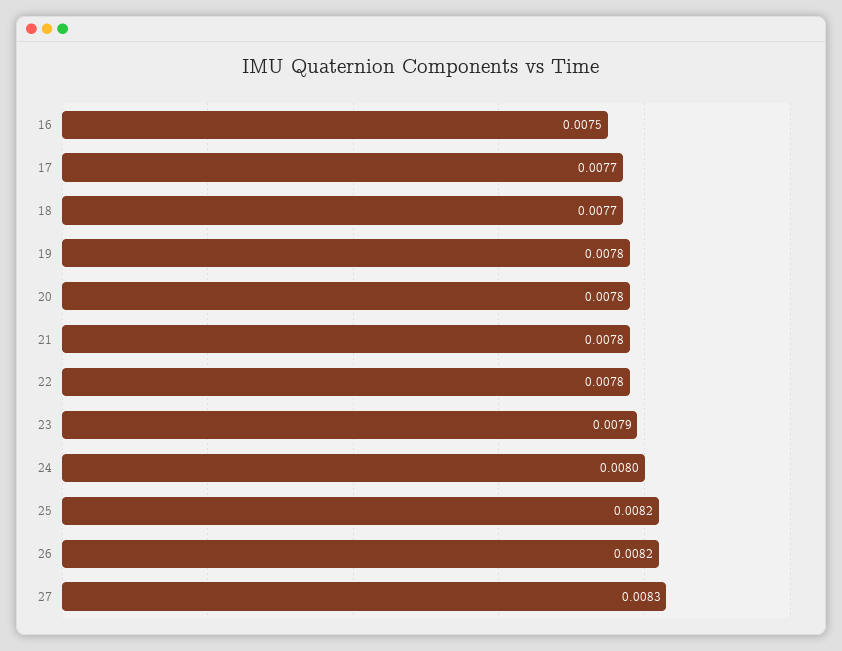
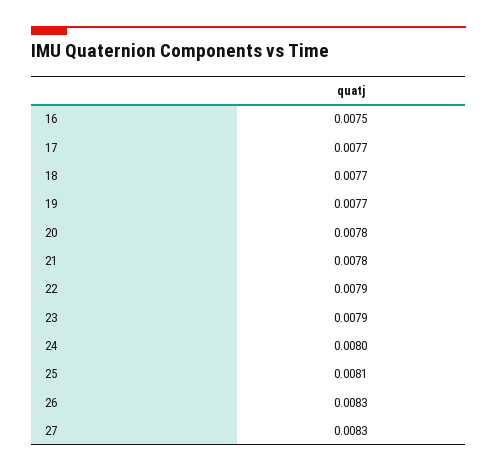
19: 0.0078 -> 0.0077
22: 0.0078 -> 0.0079
25: 0.0082 -> 0.0081
26: 0.0082 -> 0.0083

